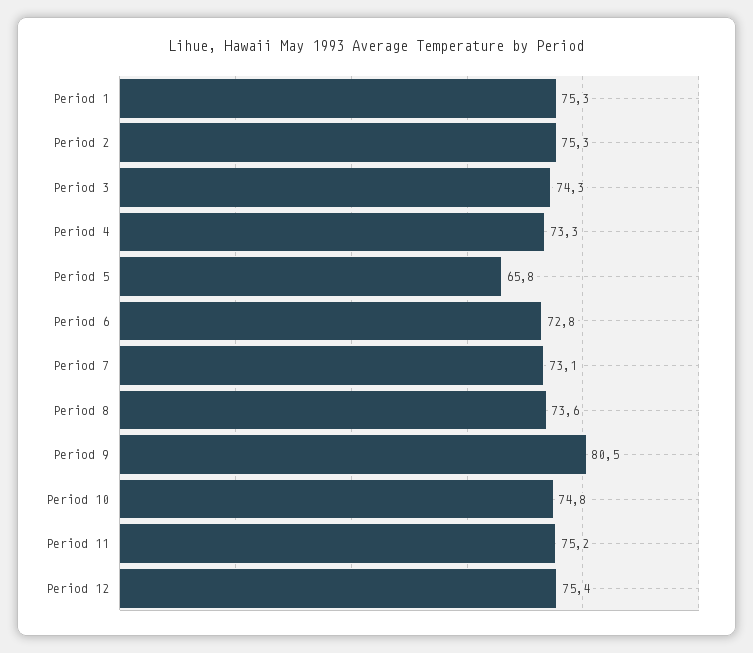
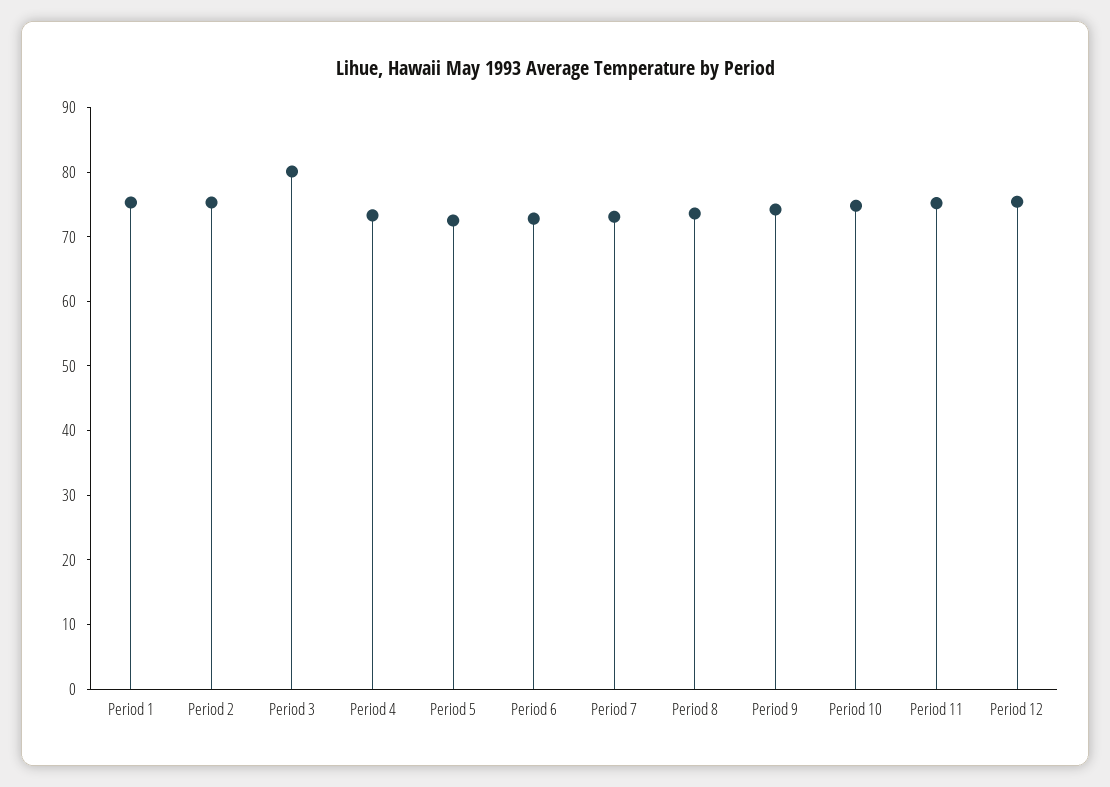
Period 3: 74.3 -> 80
Period 5: 65.8 -> 72
Period 9: 80.5 -> 74

